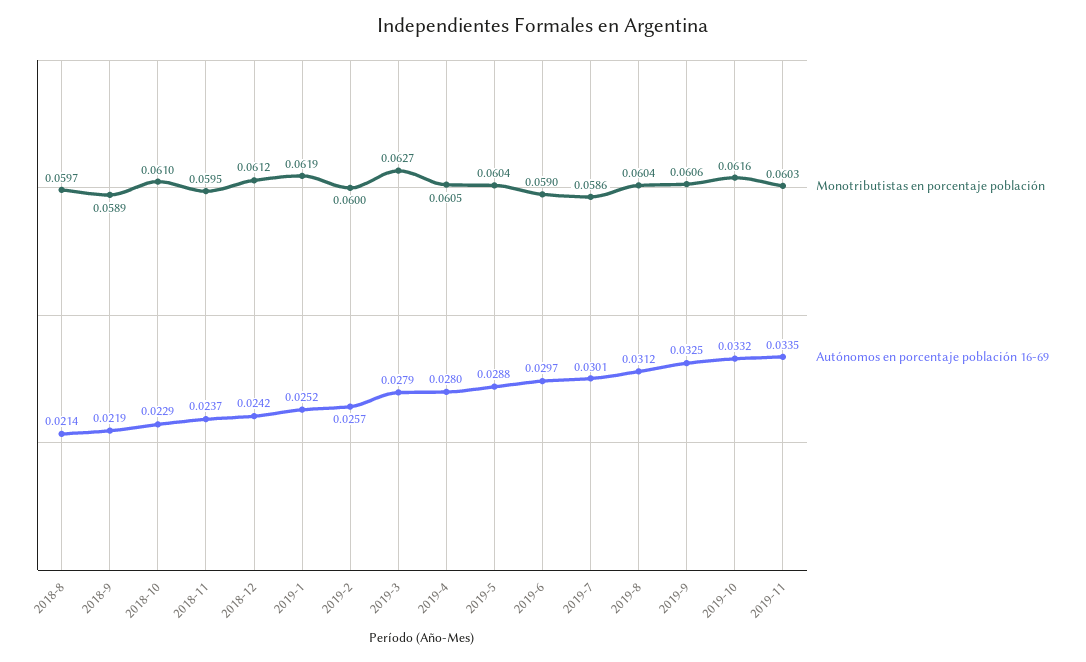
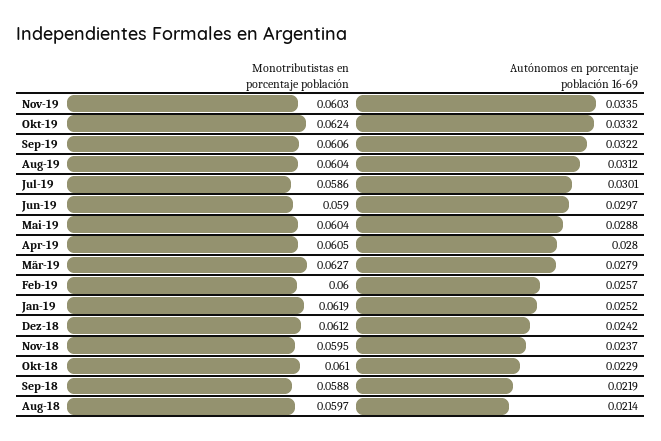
Monotributistas en porcentaje población, 2018-9: 0.0589 -> 0.0588
Autónomos en porcentaje población 16-69, 2019-9: 0.0325 -> 0.0322
Monotributistas en porcentaje población, 2019-10: 0.0616 -> 0.0624

